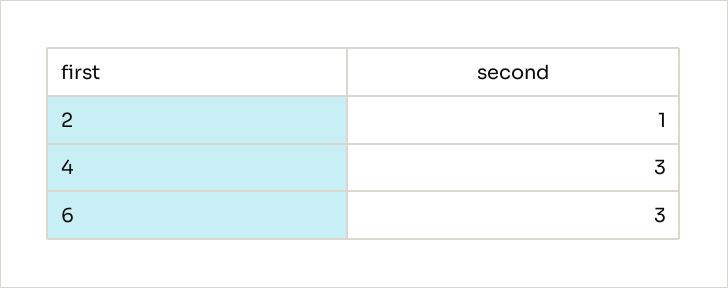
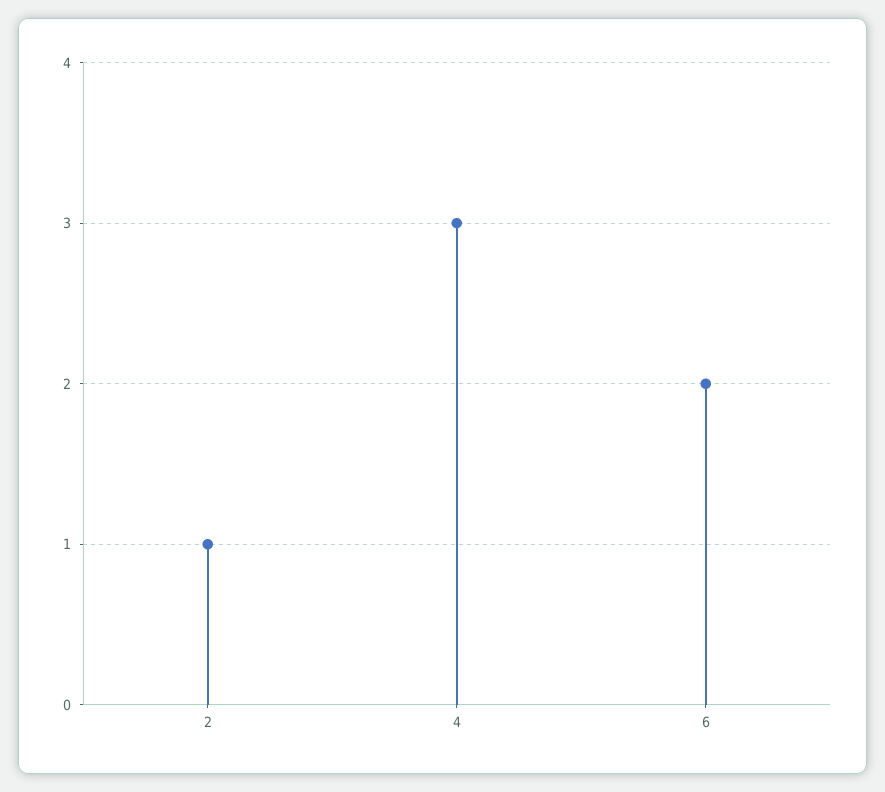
6: 3 -> 2

